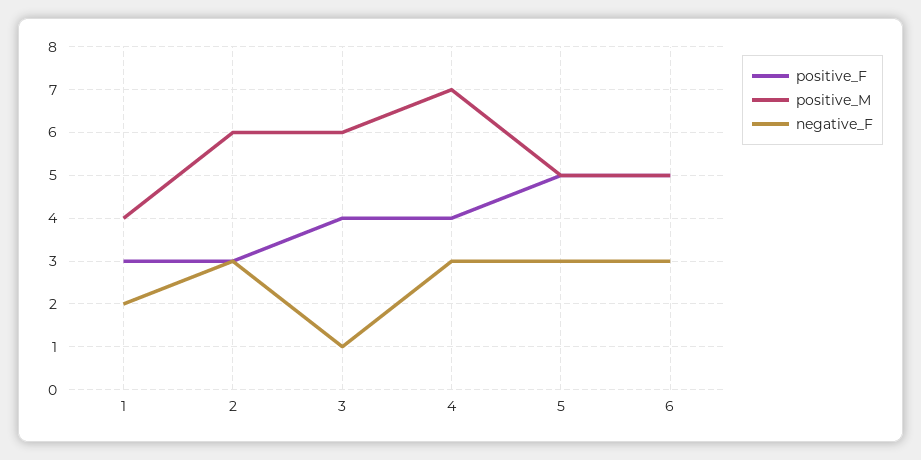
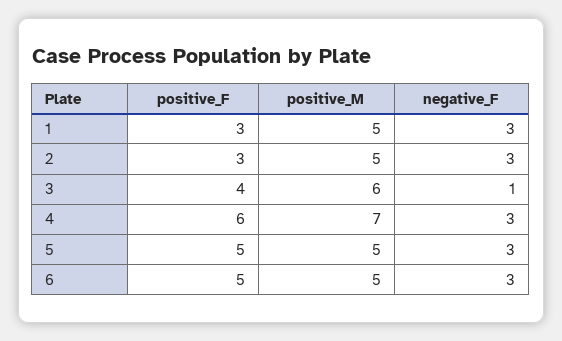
positive_M, 1: 4 -> 5
negative_F, 1: 2 -> 3
positive_M, 2: 6 -> 5
positive_F, 4: 4 -> 6

